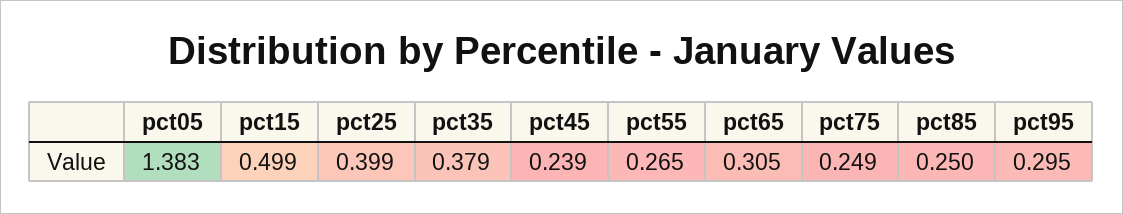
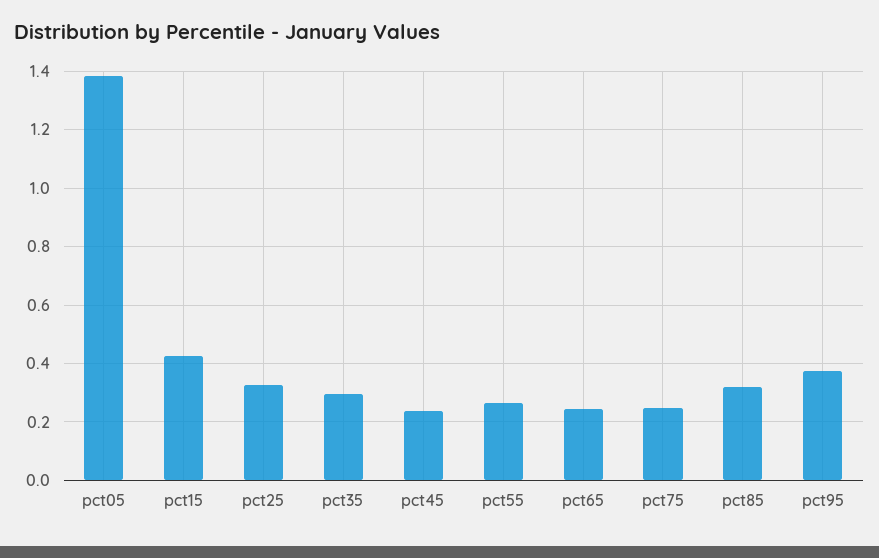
pct15: 0.499 -> 0.425
pct25: 0.399 -> 0.325
pct35: 0.379 -> 0.3
pct65: 0.305 -> 0.25
pct85: 0.25 -> 0.325
pct95: 0.295 -> 0.375

